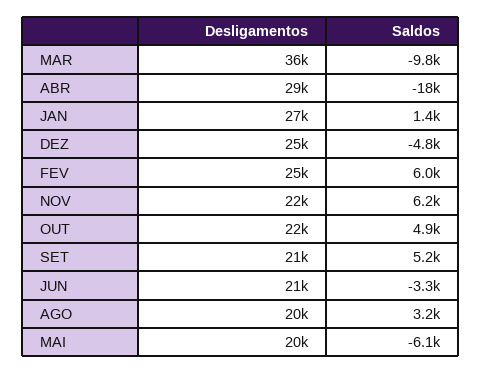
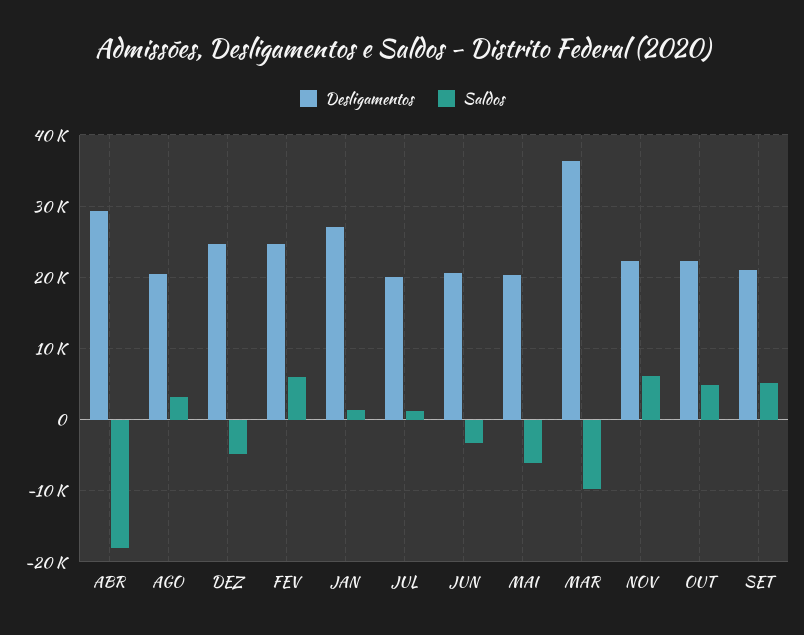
Desligamentos, JUL: none -> 20000
Saldos, JUL: none -> 1000

